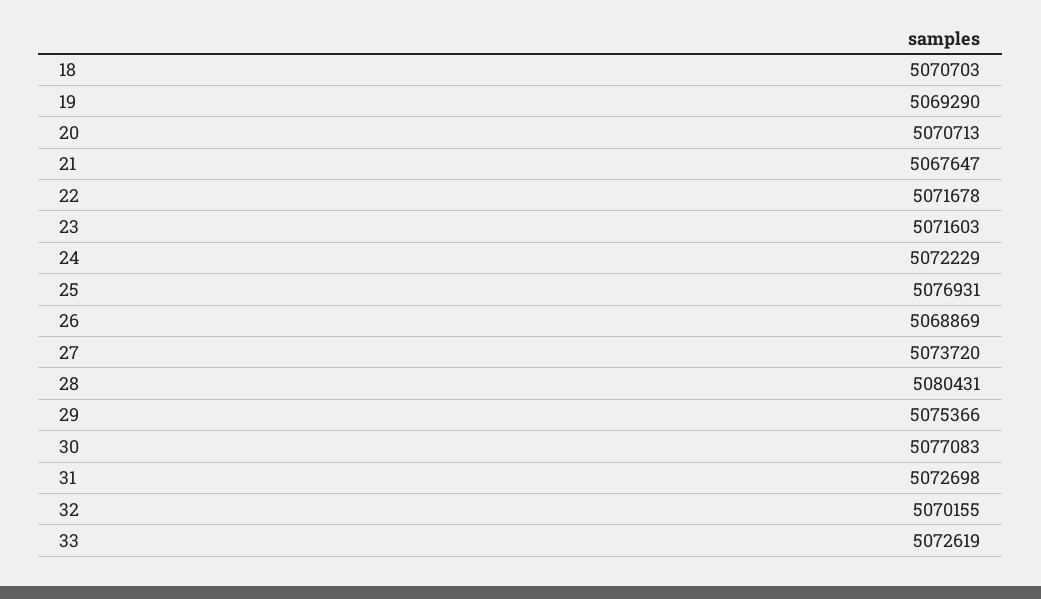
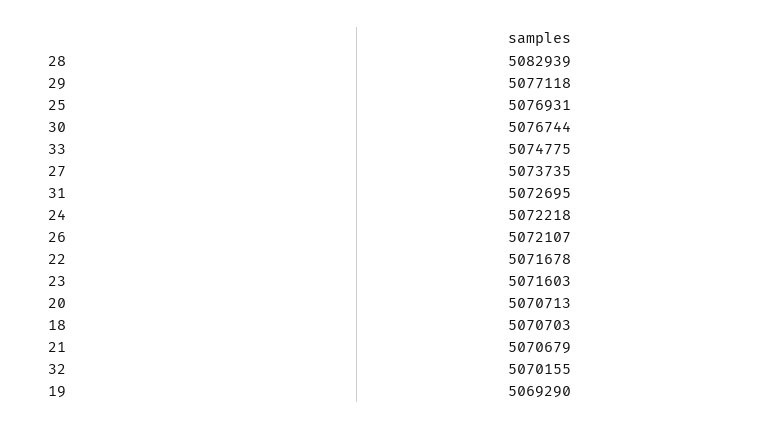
21: 5067647 -> 5070679
24: 5072229 -> 5072218
26: 5068869 -> 5072107
27: 5073720 -> 5073735
28: 5080431 -> 5082939
29: 5075366 -> 5077118
30: 5077083 -> 5076744
31: 5072698 -> 5072695
33: 5072619 -> 5074775

